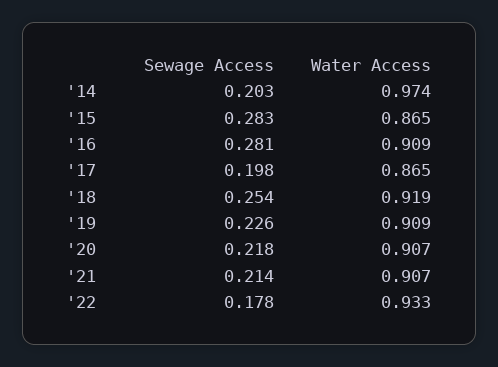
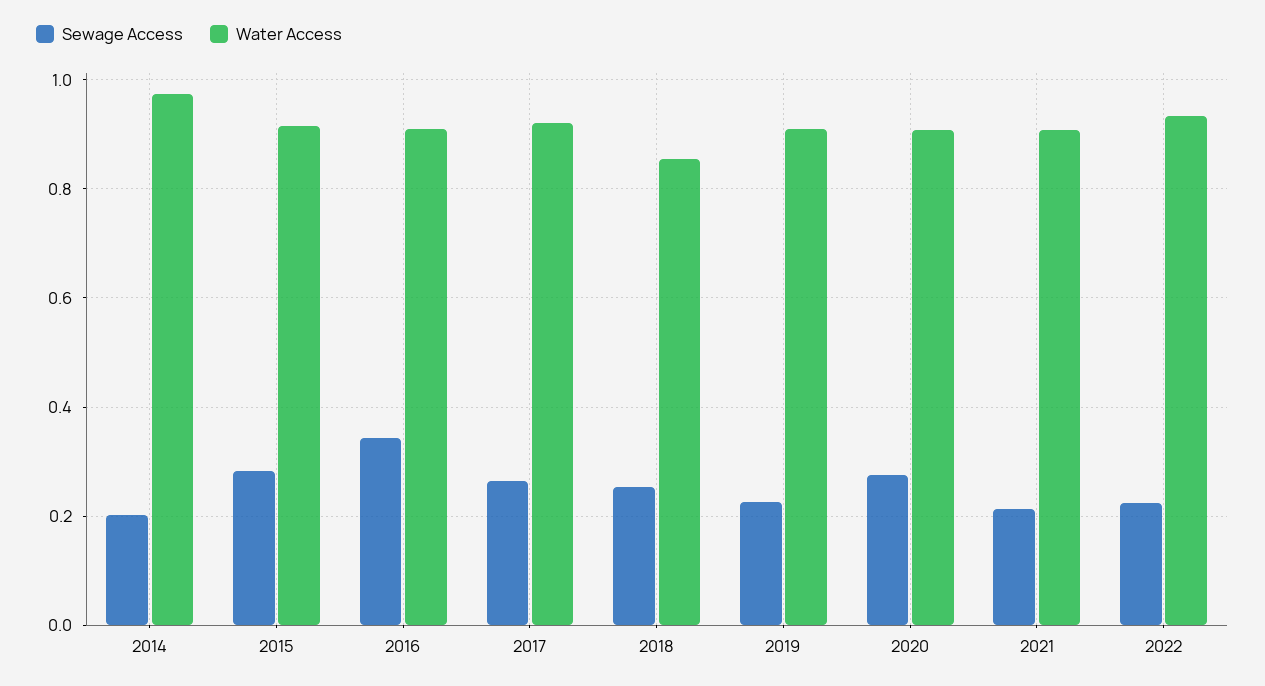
Water Access, '15: 0.865 -> 0.92
Sewage Access, '16: 0.281 -> 0.34
Sewage Access, '17: 0.198 -> 0.26
Water Access, '17: 0.865 -> 0.92
Water Access, '18: 0.919 -> 0.86
Sewage Access, '20: 0.218 -> 0.28
Sewage Access, '22: 0.178 -> 0.22

